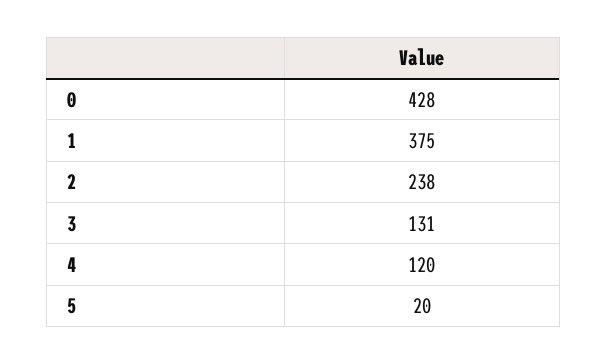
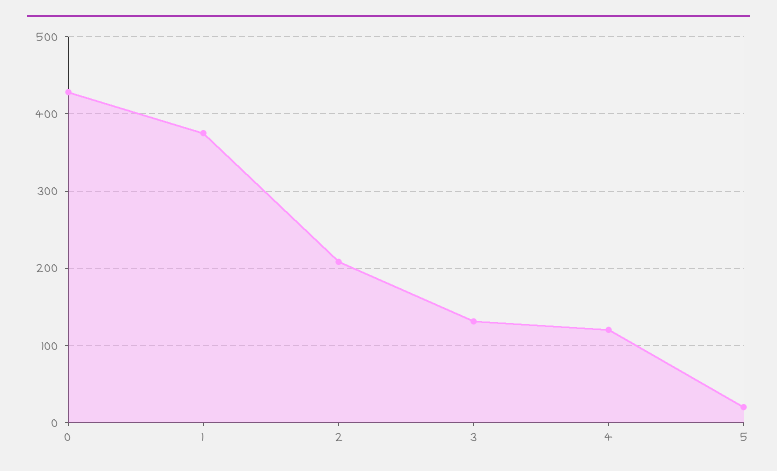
2: 238 -> 210

